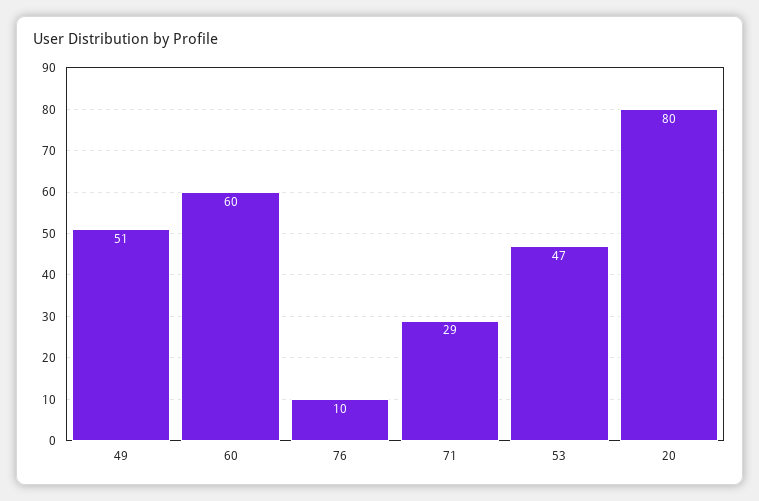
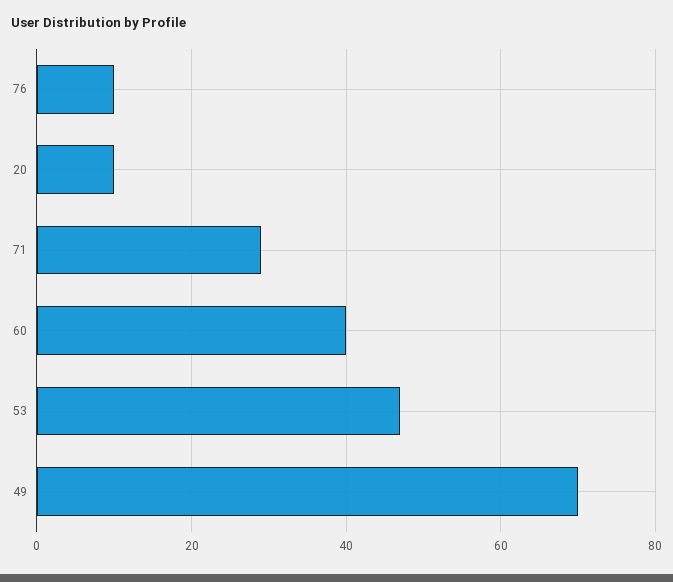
49: 51 -> 70
60: 60 -> 40
20: 80 -> 10

